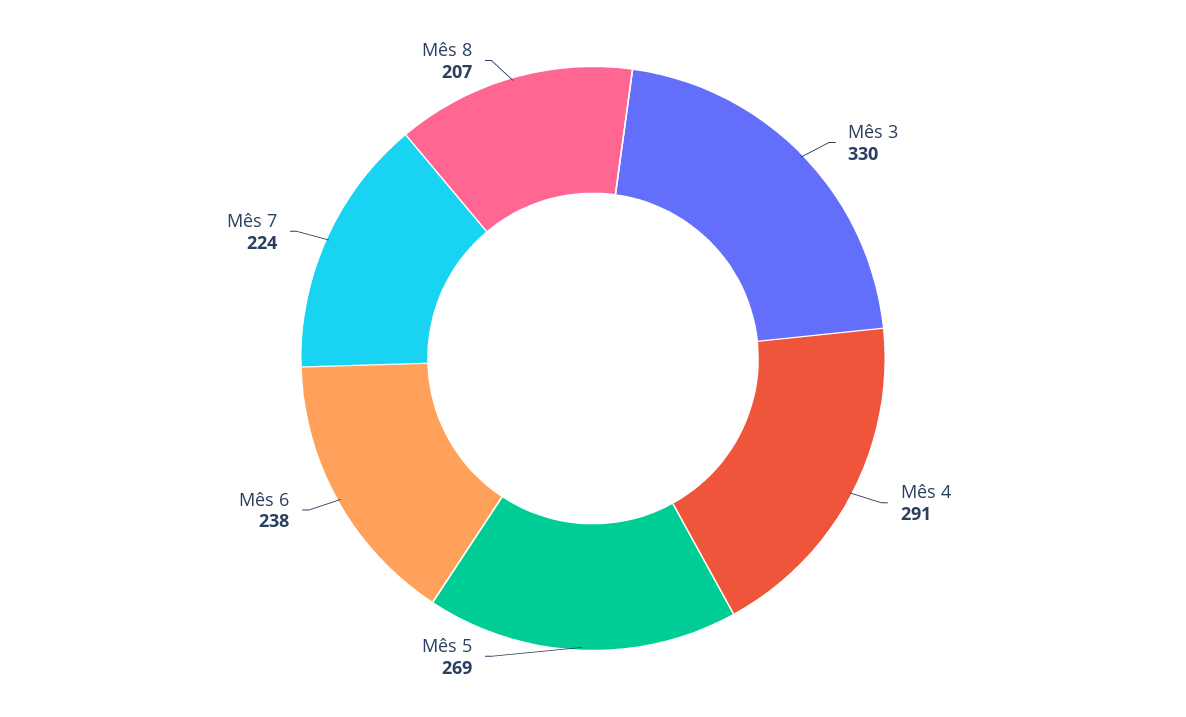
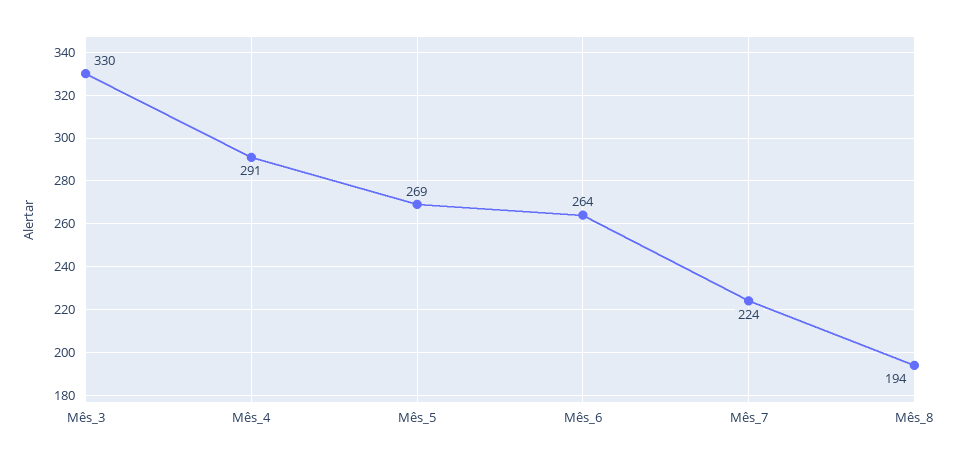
Mês 6: 238 -> 264
Mês 8: 207 -> 194

